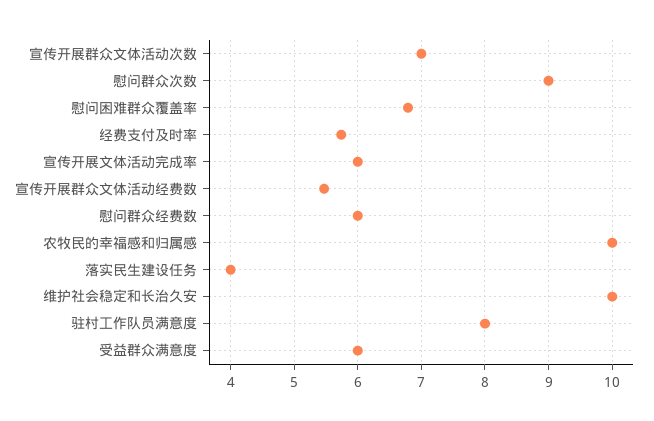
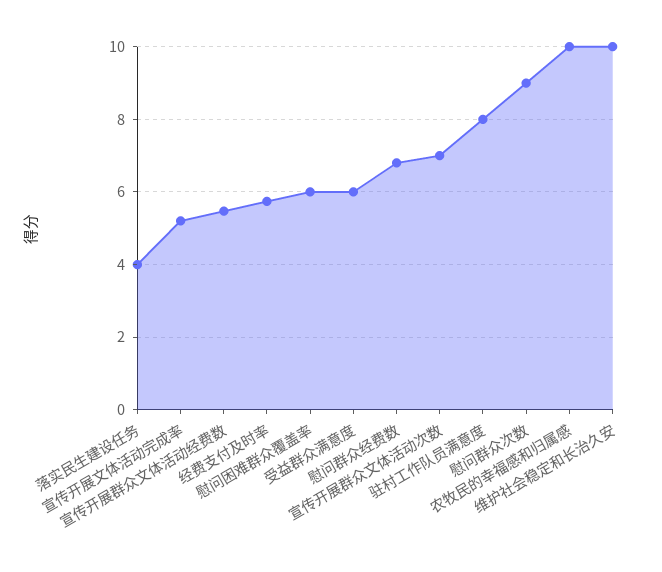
慰问困难群众覆盖率: 6.8 -> 6
宣传开展文体活动完成率: 6 -> 5.2
慰问群众经费数: 6 -> 6.8

